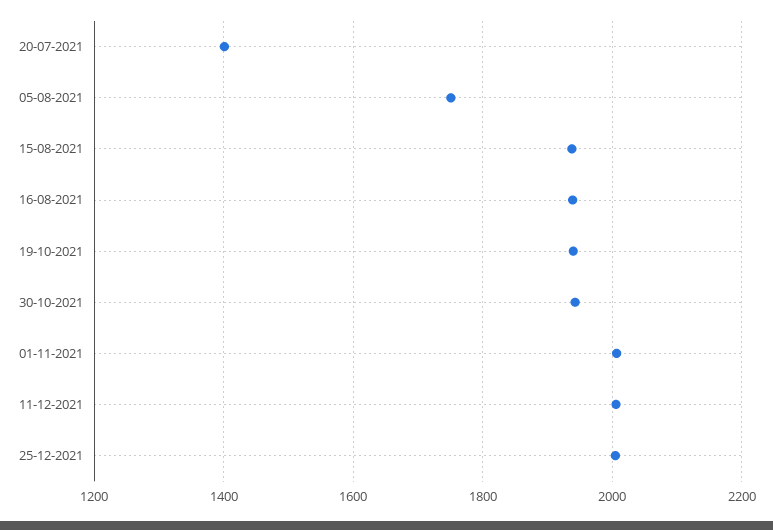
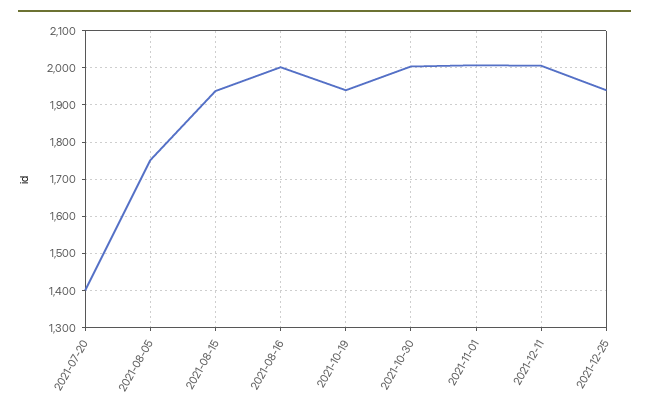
16-08-2021: 1940 -> 2000
30-10-2021: 1940 -> 2000
25-12-2021: 2000 -> 1940

